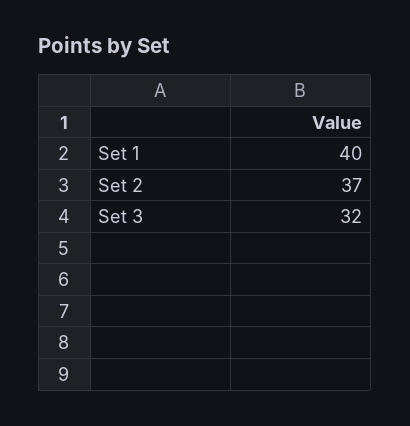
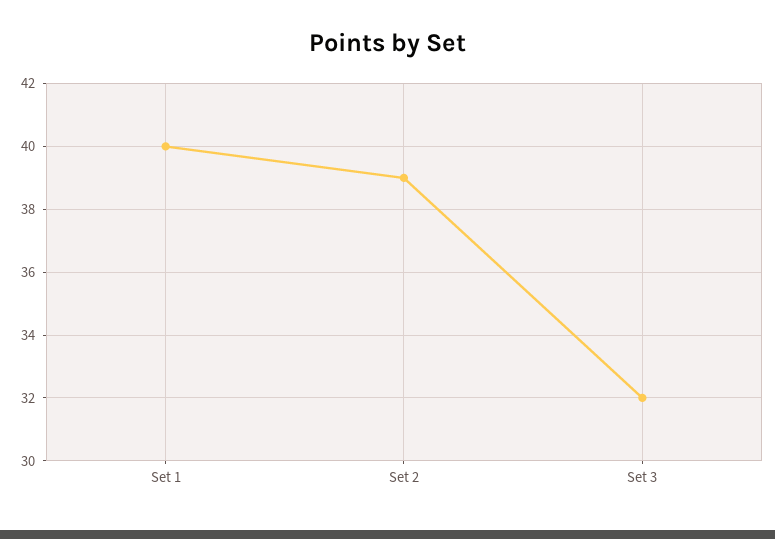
Set 2: 37 -> 39

